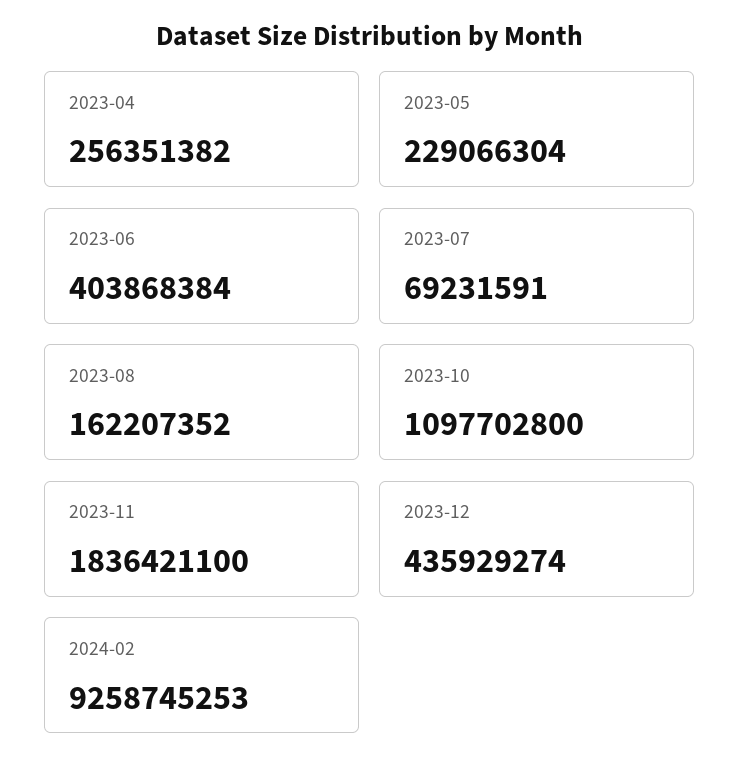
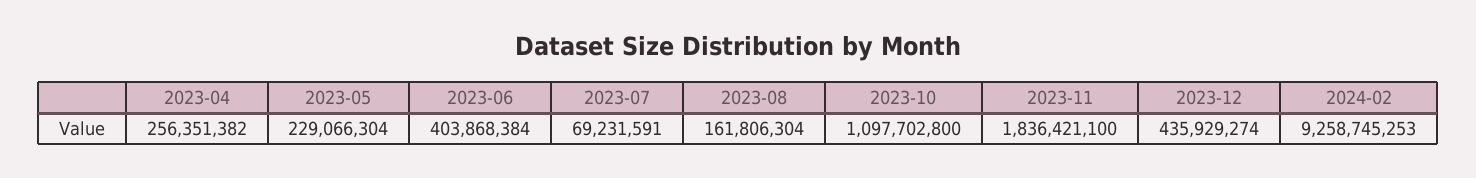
2023-08: 162207352 -> 161806304

